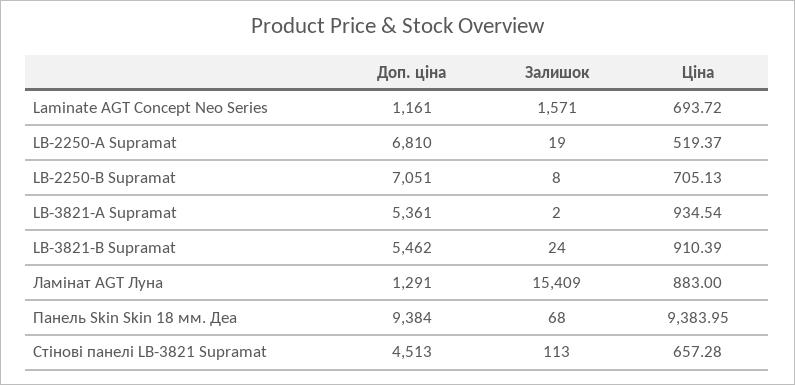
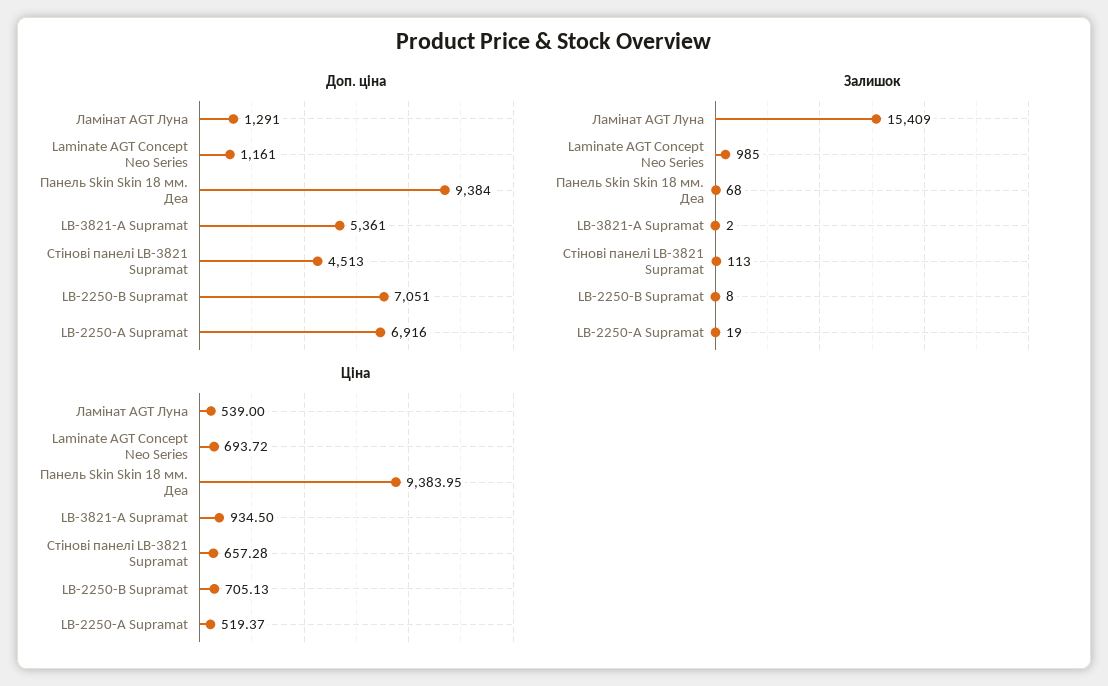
Залишок, Laminate AGT Concept Neo Series: 1571 -> 985
Доп. ціна, LB-2250-А Supramat: 6810 -> 6916
Ціна, LB-3821-А Supramat: 934.54 -> 934.5
Доп. ціна, LB-3821-В Supramat: 5462 -> none
Залишок, LB-3821-В Supramat: 24 -> none
Ціна, LB-3821-В Supramat: 910.39 -> none
Ціна, Ламінат AGT Луна: 883 -> 539

